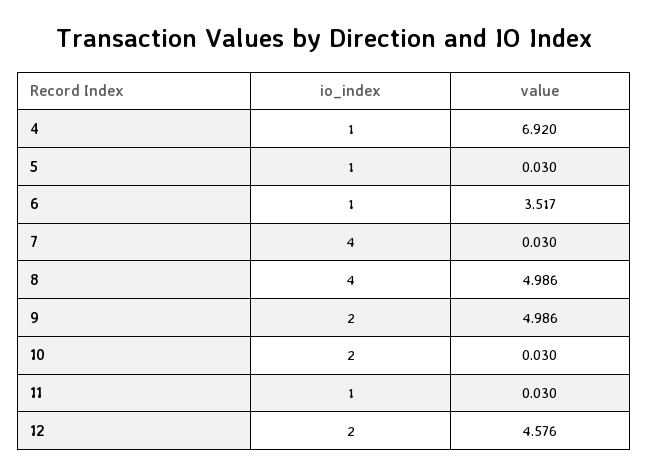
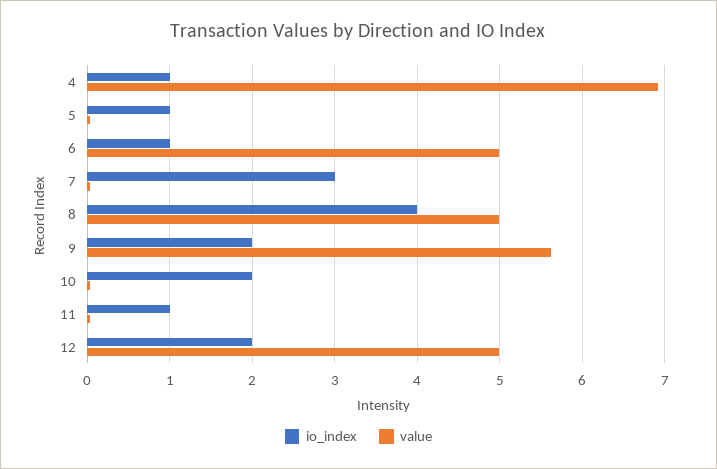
value, 6: 3.517 -> 5
io_index, 7: 4 -> 3
value, 9: 4.986 -> 5.6
value, 12: 4.576 -> 5

